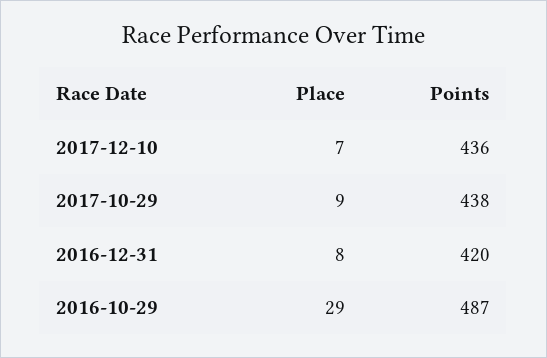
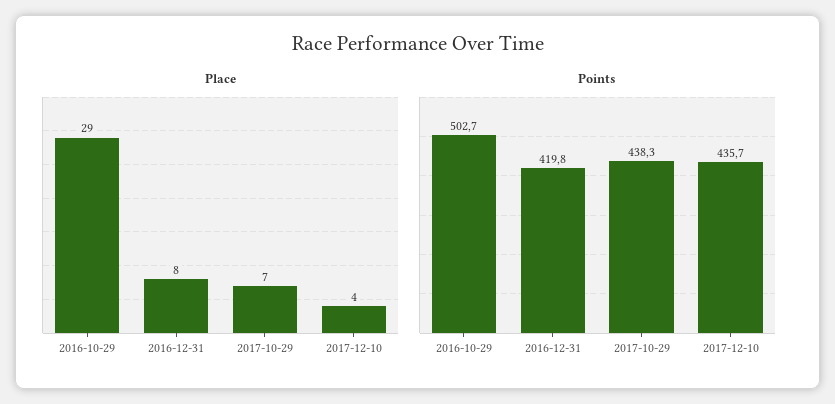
Place, 2017-12-10: 7 -> 4
Place, 2017-10-29: 9 -> 7
Points, 2016-10-29: 487 -> 502.7

